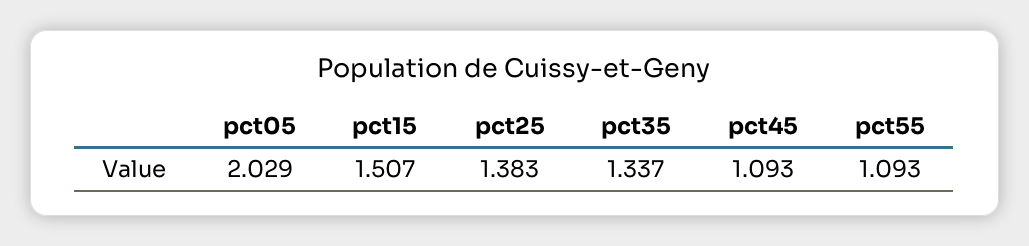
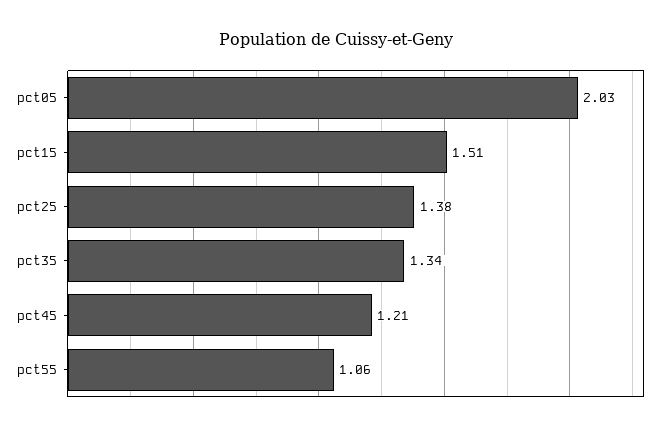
pct45: 1.093 -> 1.21
pct55: 1.093 -> 1.06

